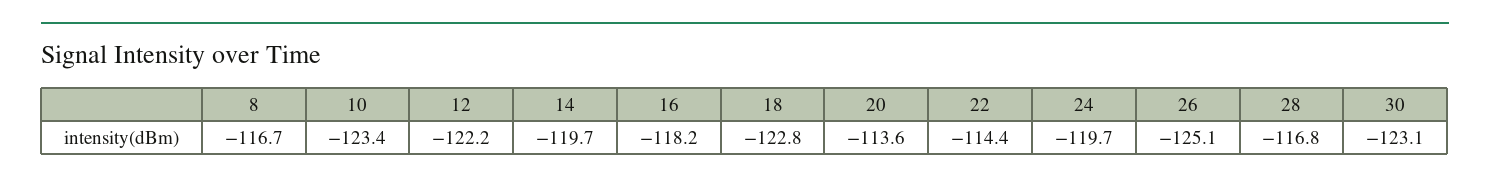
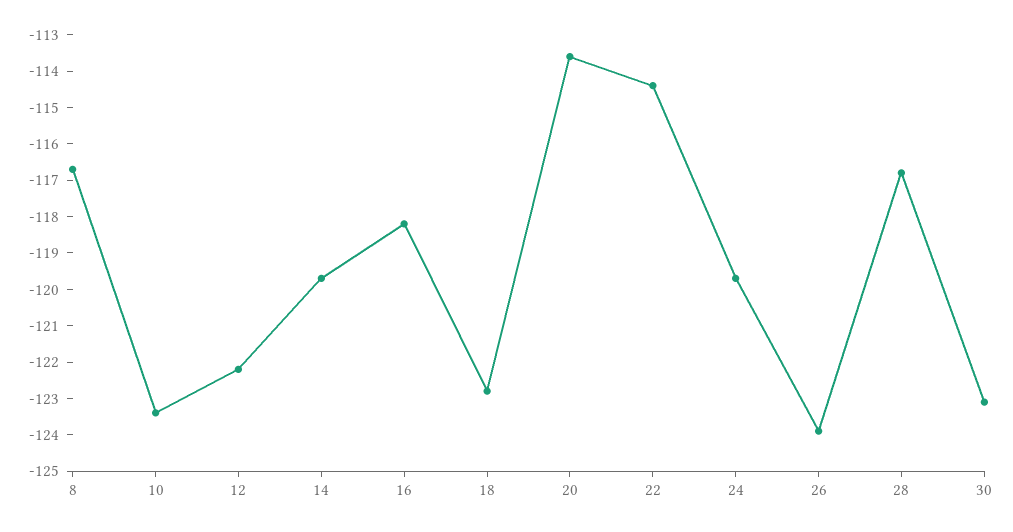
26: -125.1 -> -124

